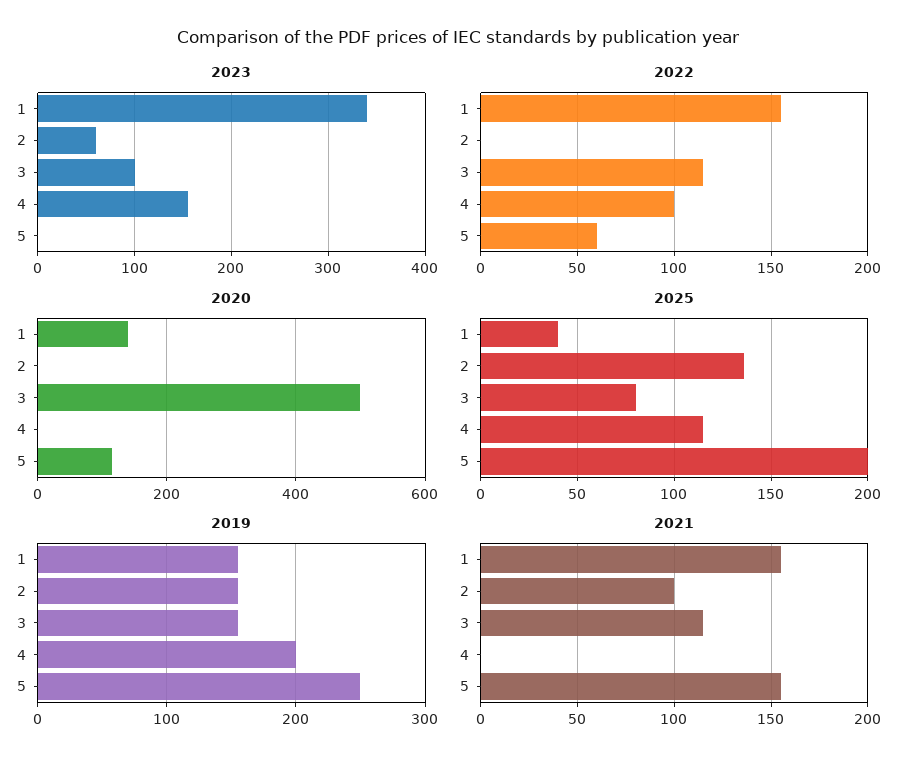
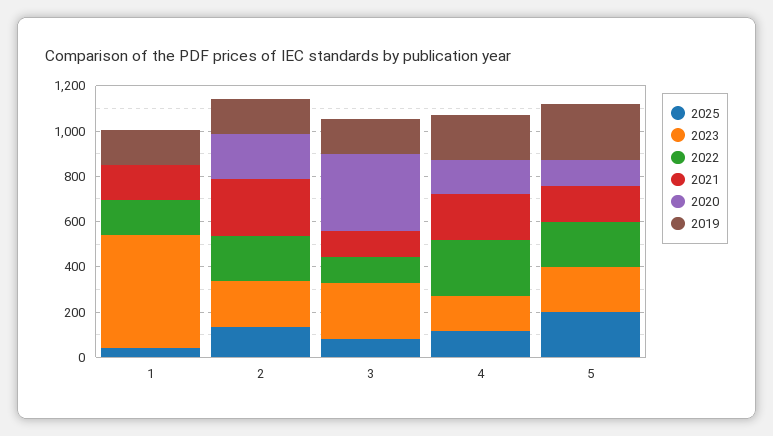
2023, 1: 340 -> 500
2023, 2: 60 -> 200
2023, 3: 100 -> 250
2023, 5: 0 -> 200
2022, 2: 0 -> 200
2022, 4: 100 -> 250
2022, 5: 60 -> 200
2020, 1: 140 -> 0
2020, 2: 0 -> 200
2020, 3: 500 -> 350
2020, 4: 0 -> 150
2021, 2: 100 -> 250
2021, 4: 0 -> 200

